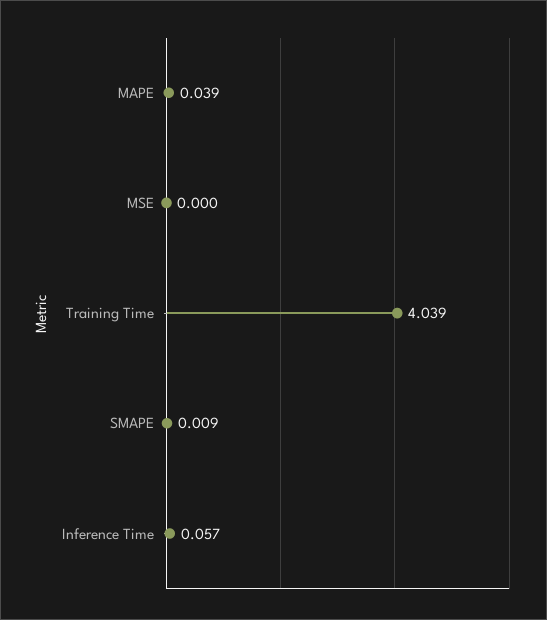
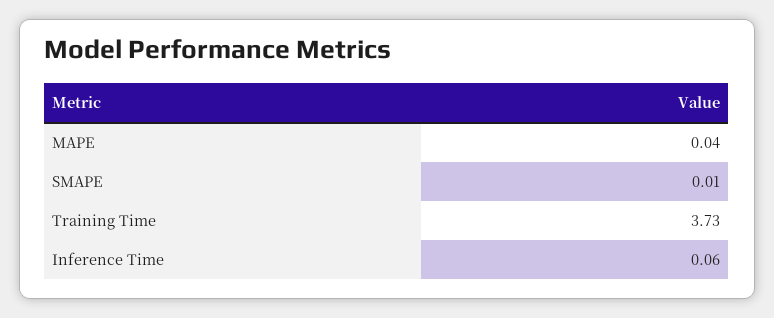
MSE: 0 -> none
Training Time: 4.039 -> 3.73

